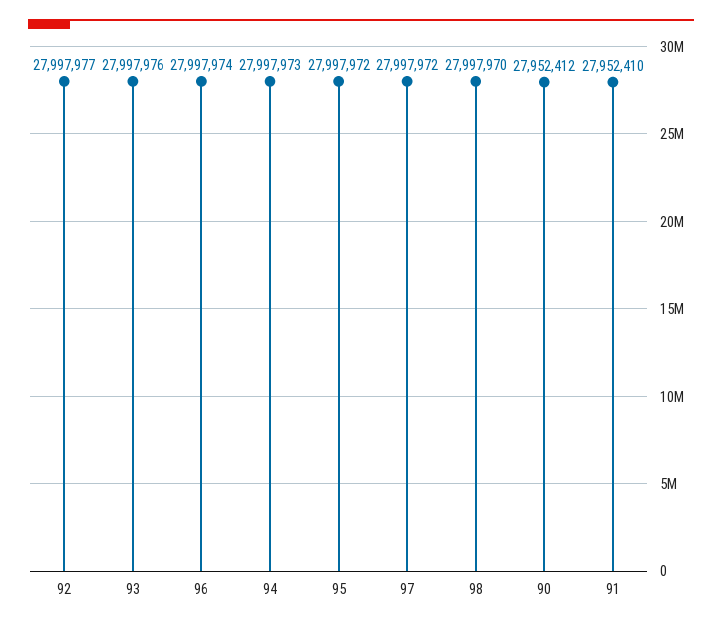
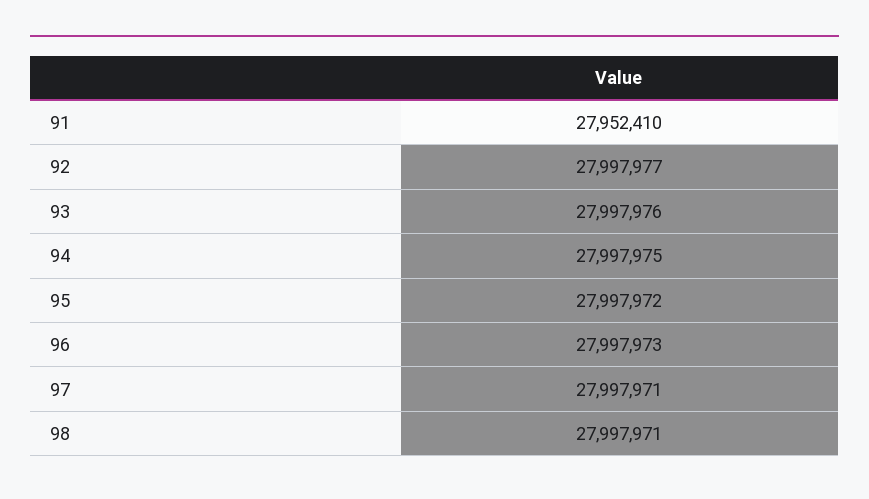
96: 27997974 -> 27997973
94: 27997973 -> 27997975
97: 27997972 -> 27997971
98: 27997970 -> 27997971
90: 27952412 -> none

